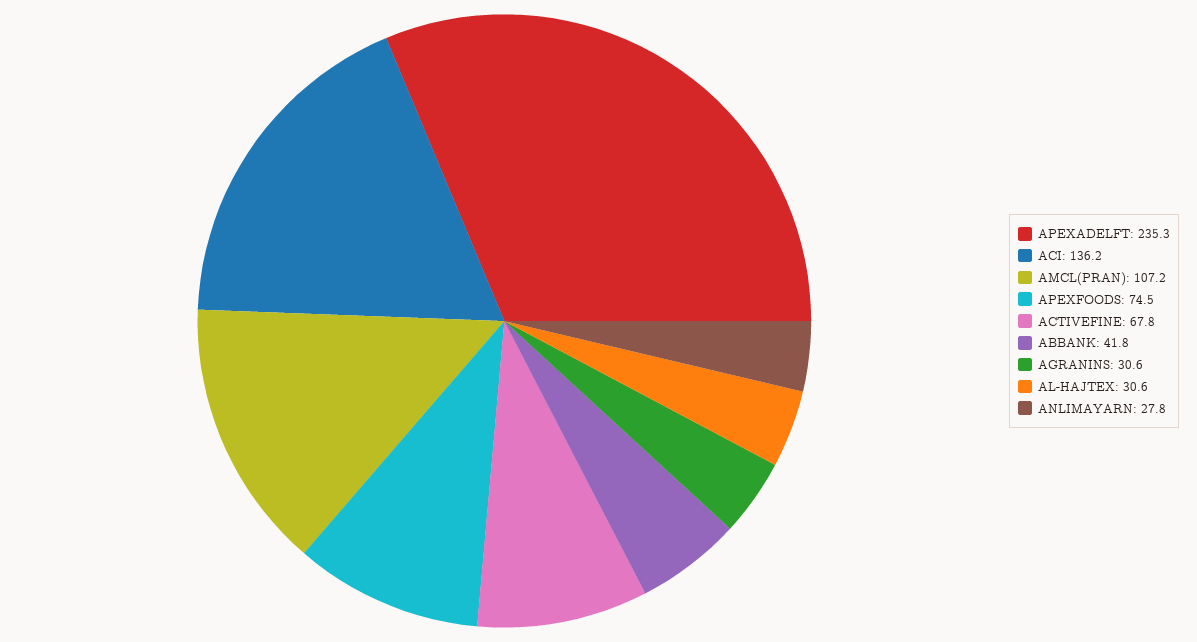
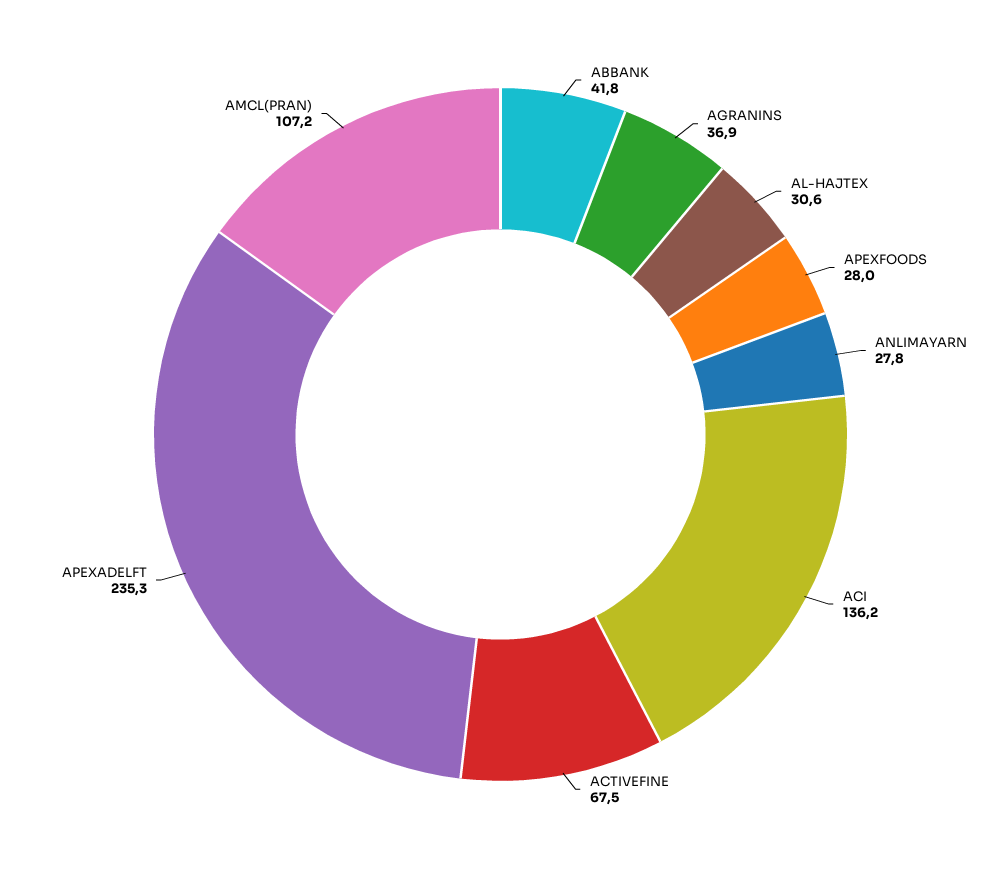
APEXFOODS: 74.5 -> 28
ACTIVEFINE: 67.8 -> 67.5
AGRANINS: 30.6 -> 36.9

